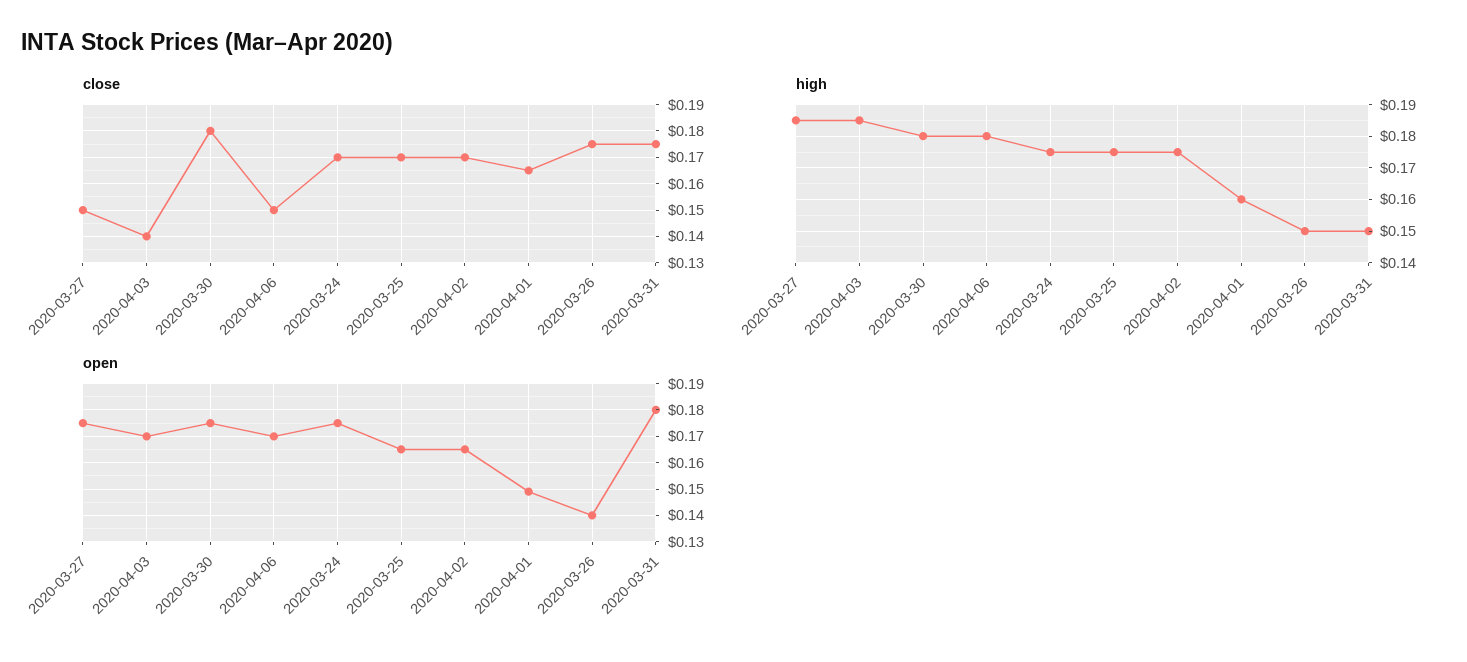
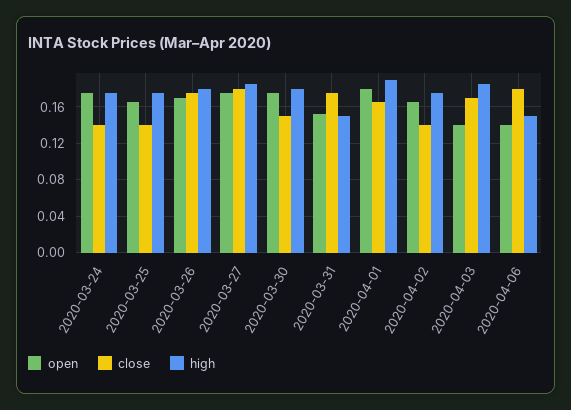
close, 2020-03-27: 0.15 -> 0.18
close, 2020-04-03: 0.14 -> 0.17
close, 2020-03-30: 0.18 -> 0.15
close, 2020-04-06: 0.15 -> 0.18
close, 2020-03-24: 0.17 -> 0.14
close, 2020-03-25: 0.17 -> 0.14
close, 2020-04-02: 0.17 -> 0.14
high, 2020-04-06: 0.18 -> 0.15
high, 2020-04-01: 0.16 -> 0.19
high, 2020-03-26: 0.15 -> 0.18
open, 2020-04-03: 0.17 -> 0.14
open, 2020-04-06: 0.17 -> 0.14
open, 2020-04-01: 0.15 -> 0.18
open, 2020-03-26: 0.14 -> 0.17
open, 2020-03-31: 0.18 -> 0.15

